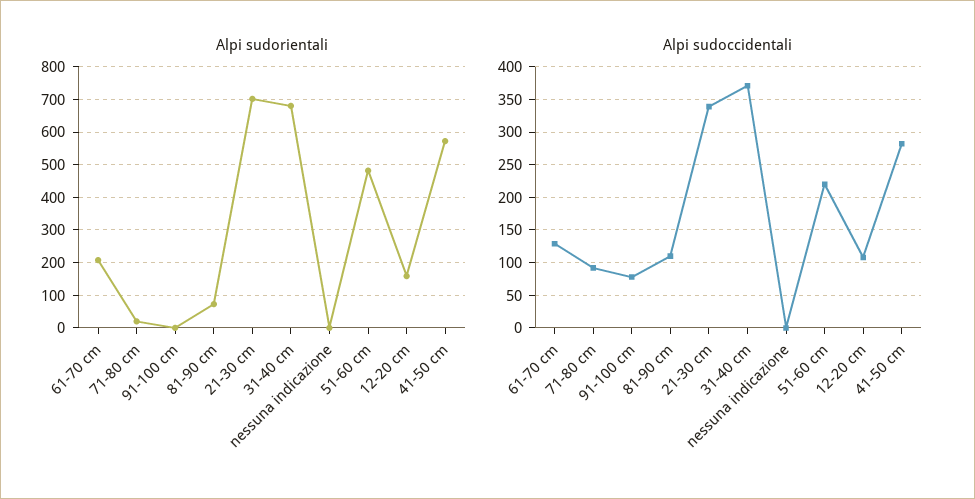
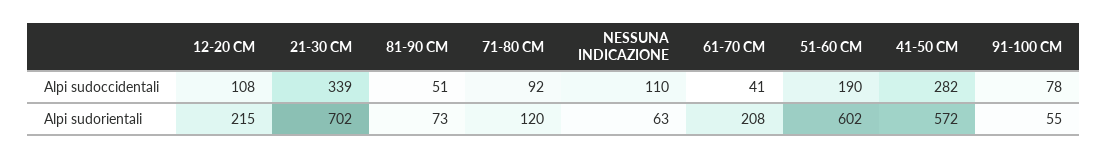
Alpi sudorientali, 71-80 cm: 20 -> 120
Alpi sudorientali, 91-100 cm: 0 -> 55
Alpi sudorientali, 31-40 cm: 680 -> none
Alpi sudorientali, nessuna indicazione: 0 -> 63
Alpi sudorientali, 51-60 cm: 480 -> 602
Alpi sudorientali, 12-20 cm: 160 -> 215
Alpi sudoccidentali, 61-70 cm: 130 -> 41
Alpi sudoccidentali, 81-90 cm: 110 -> 51
Alpi sudoccidentali, 31-40 cm: 370 -> none
Alpi sudoccidentali, nessuna indicazione: 0 -> 110
Alpi sudoccidentali, 51-60 cm: 220 -> 190

